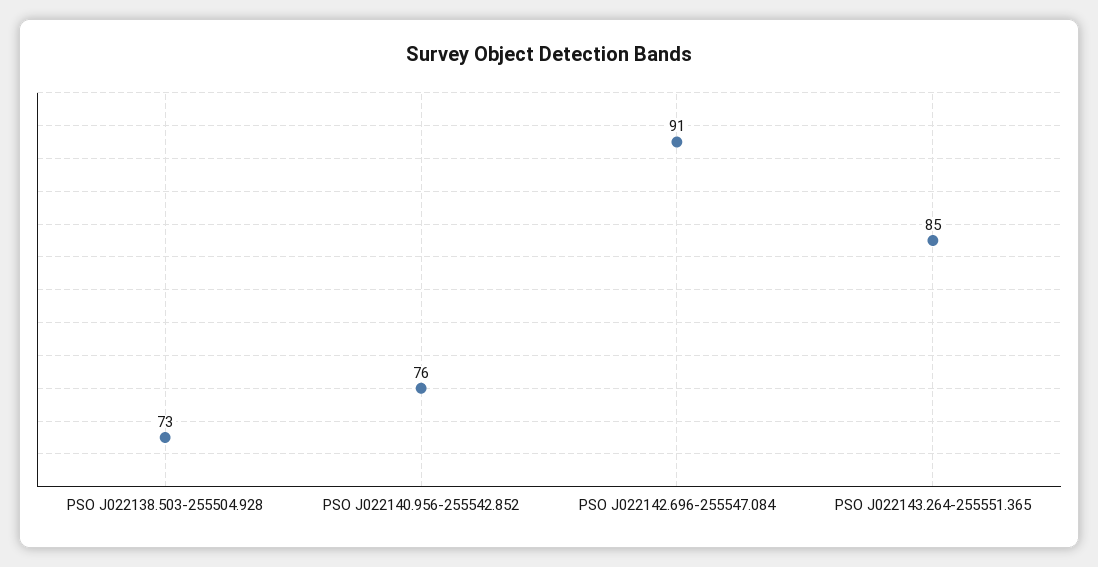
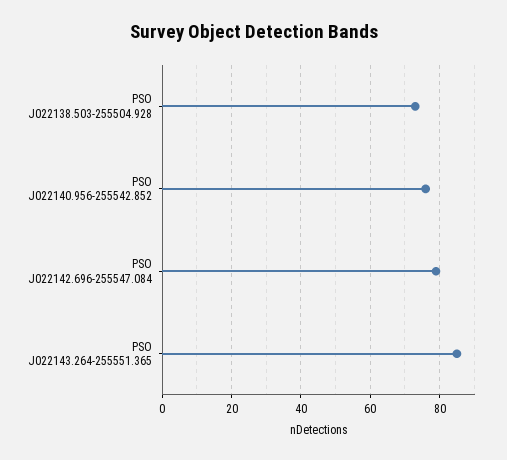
PSO J022142.696-255547.084: 91 -> 80

